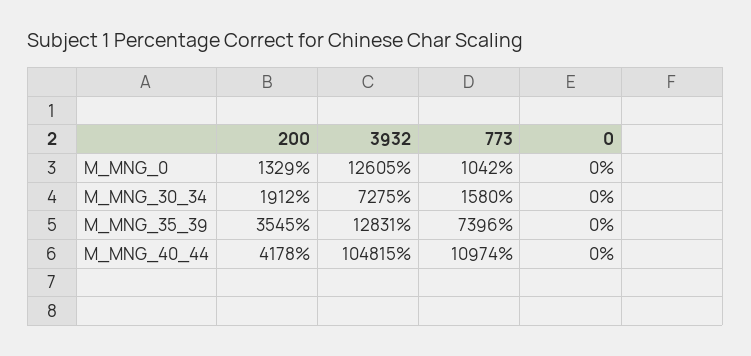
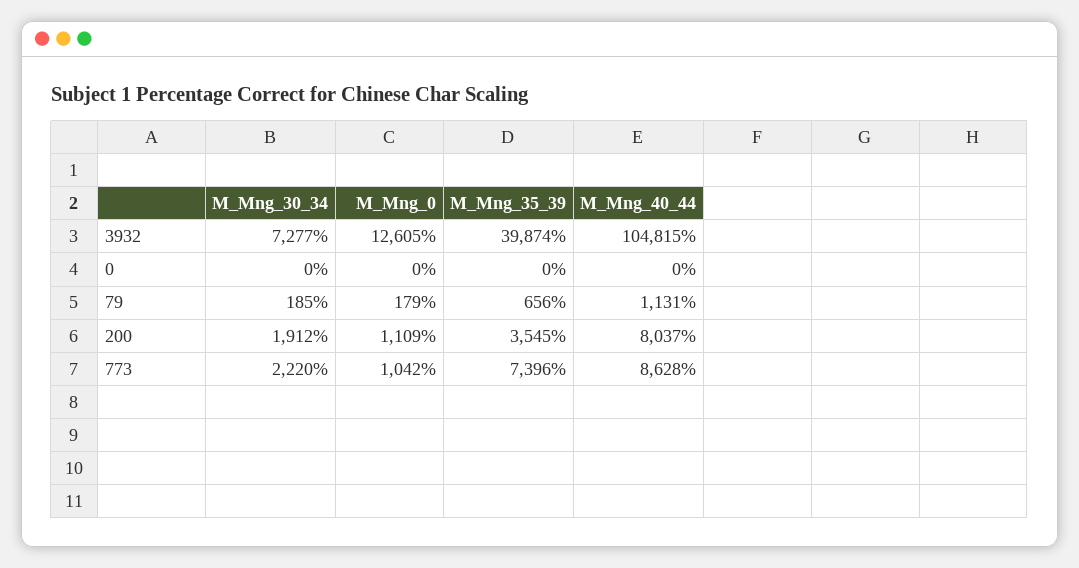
200, M_MNG_0: 1329 -> 1109
3932, M_MNG_30_34: 7275 -> 7277
773, M_MNG_30_34: 1580 -> 2220
3932, M_MNG_35_39: 12831 -> 39874
200, M_MNG_40_44: 4178 -> 8037
773, M_MNG_40_44: 10974 -> 8628
79, M_MNG_30_34: none -> 185
79, M_MNG_0: none -> 179
79, M_MNG_35_39: none -> 656
79, M_MNG_40_44: none -> 1131

